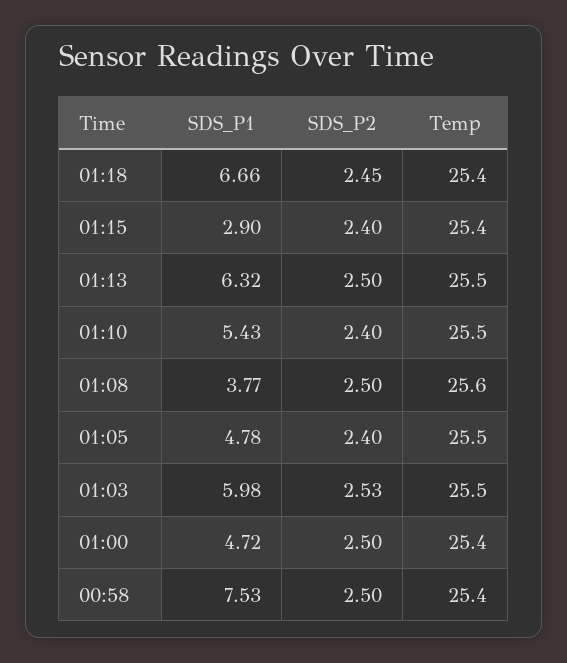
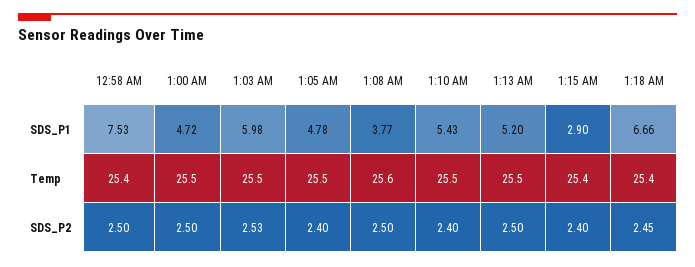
SDS_P1, 01:13: 6.32 -> 5.2
Temp, 01:00: 25.4 -> 25.5

